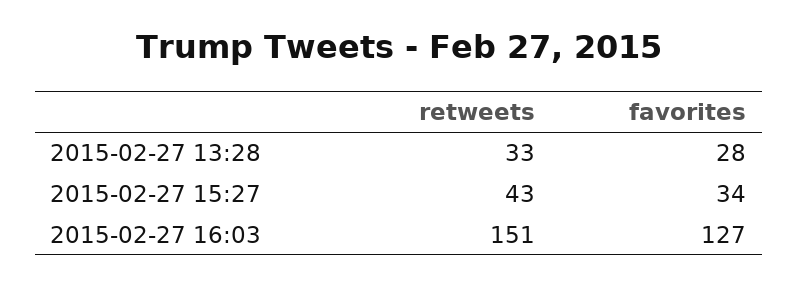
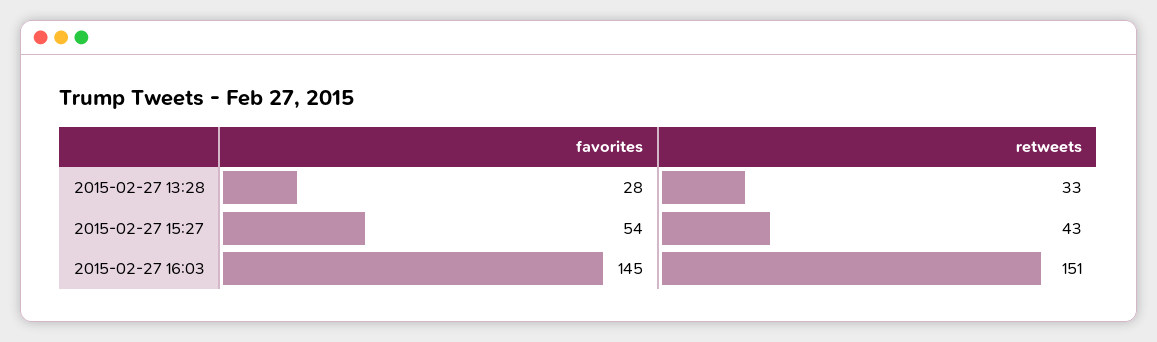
favorites, 2015-02-27 15:27: 34 -> 54
favorites, 2015-02-27 16:03: 127 -> 145

